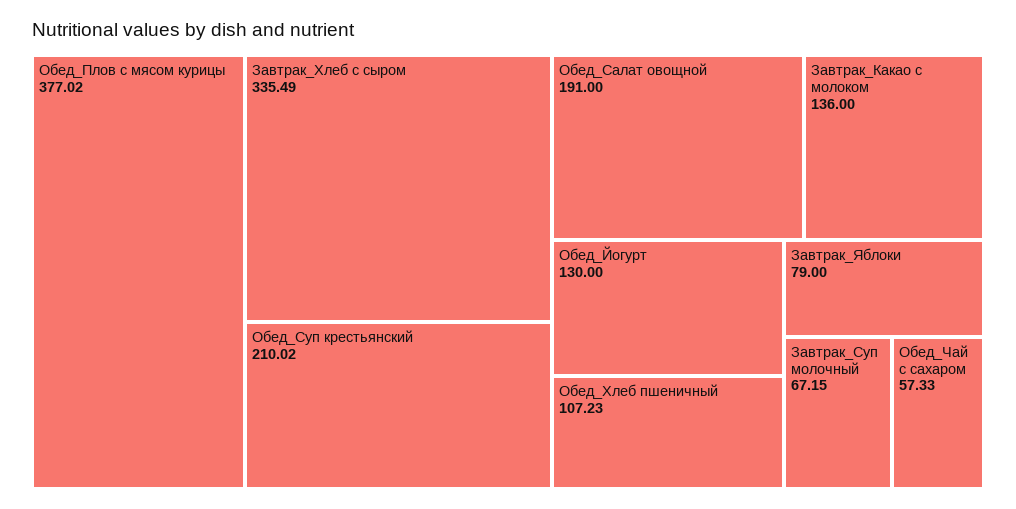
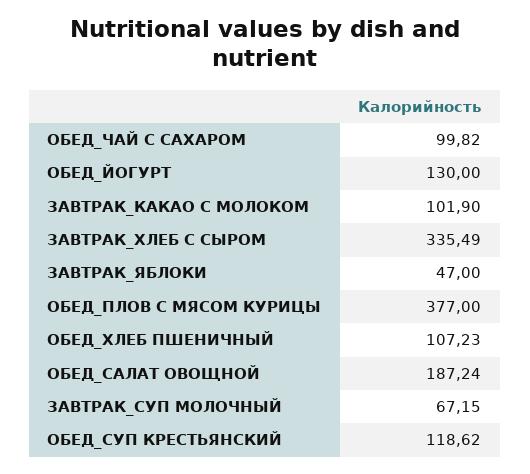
Обед_Плов с мясом курицы: 377.02 -> 377
Обед_Суп крестьянский: 210.02 -> 118.62
Обед_Салат овощной: 191 -> 187.24
Завтрак_Какао с молоком: 136 -> 101.9
Завтрак_Яблоки: 79 -> 47
Обед_Чай с сахаром: 57.33 -> 99.82

